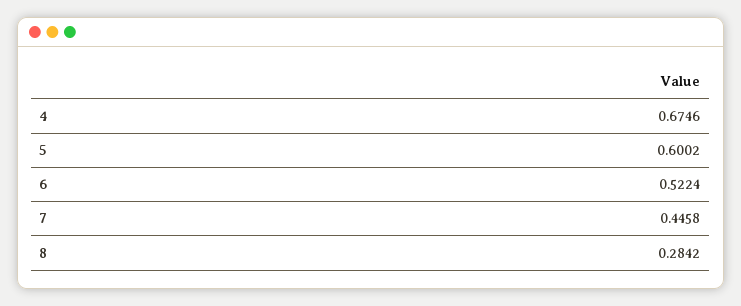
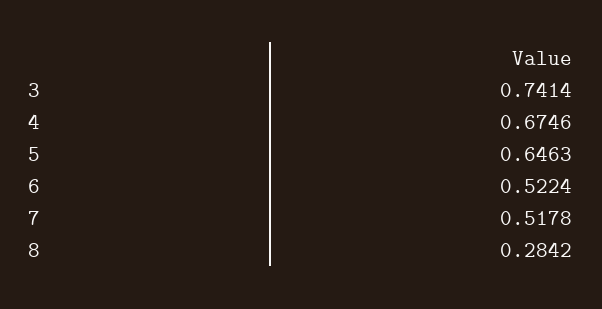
5: 0.6002 -> 0.6463
7: 0.4458 -> 0.5178
3: none -> 0.7414

